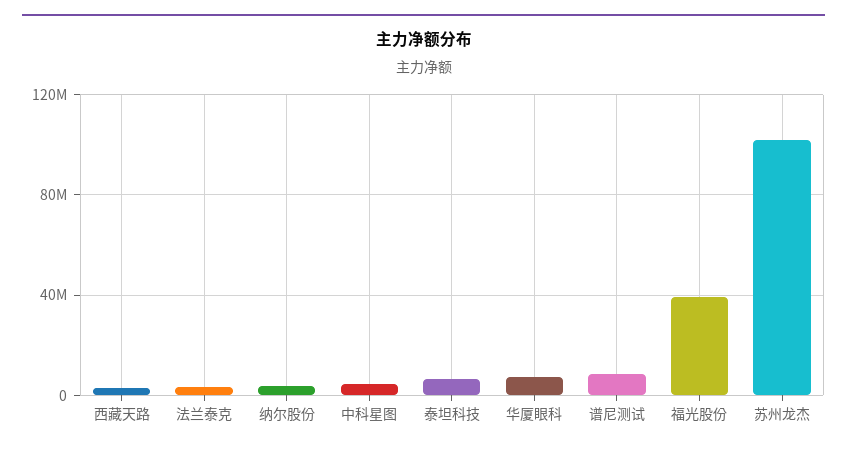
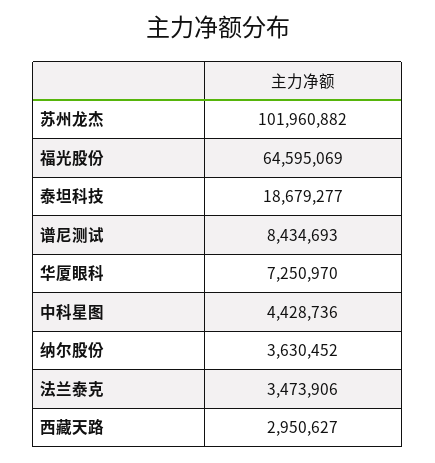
泰坦科技: 5000000 -> 18679277
福光股份: 40000000 -> 64595069

